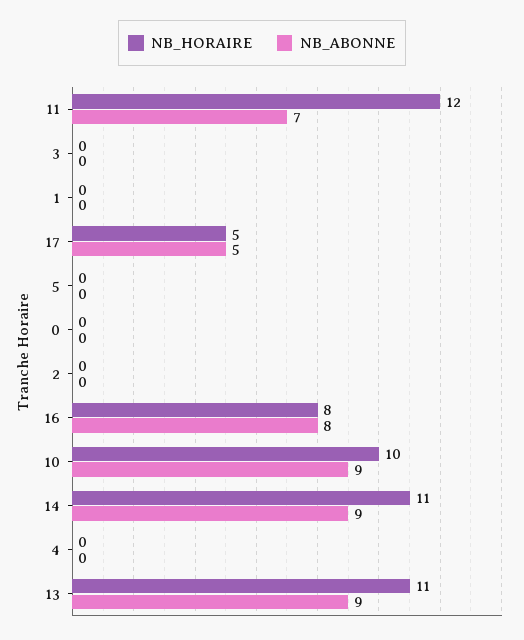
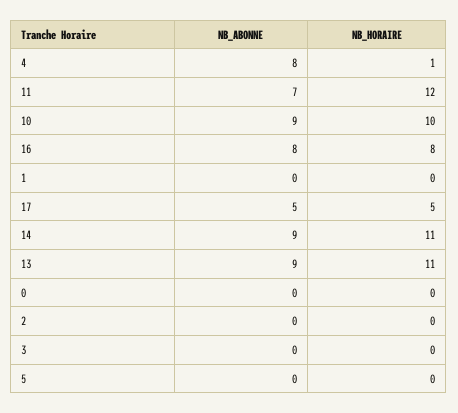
NB_HORAIRE, 4: 0 -> 1
NB_ABONNE, 4: 0 -> 8

